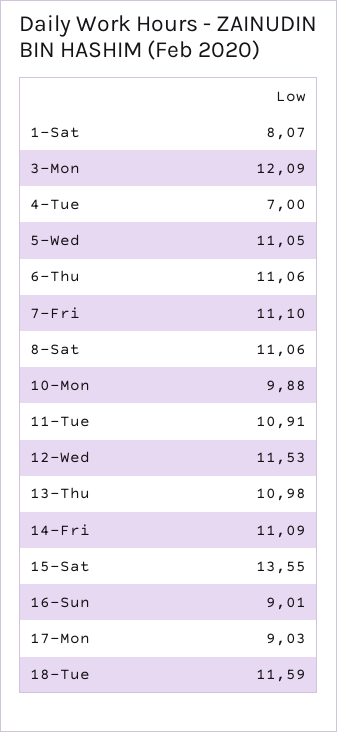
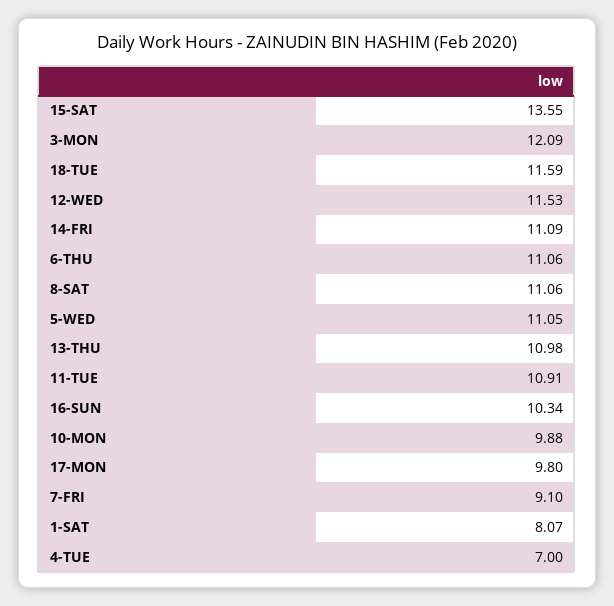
7-Fri: 11.1 -> 9.1
16-Sun: 9.01 -> 10.34
17-Mon: 9.03 -> 9.8

